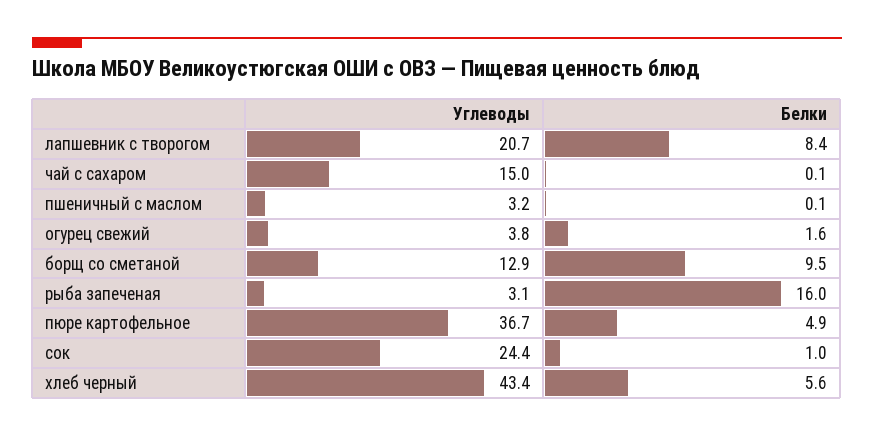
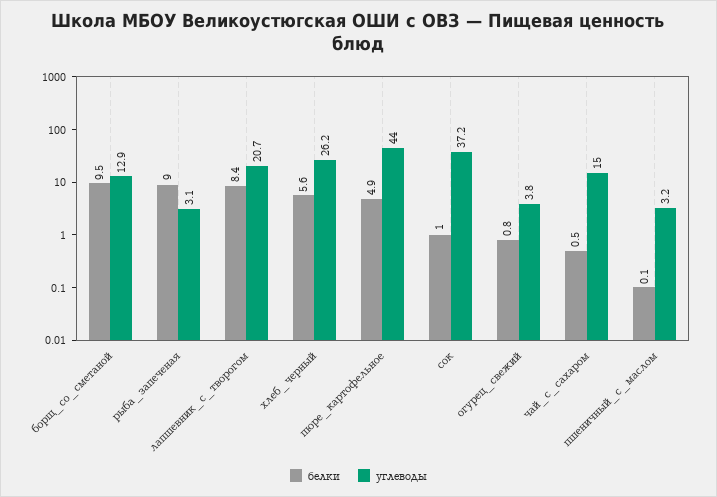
Белки, чай с сахаром: 0.1 -> 0.5
Белки, огурец свежий: 1.6 -> 0.8
Белки, рыба запеченая: 16 -> 9
Углеводы, пюре картофельное: 36.7 -> 44
Углеводы, сок: 24.4 -> 37.2
Углеводы, хлеб черный: 43.4 -> 26.2

